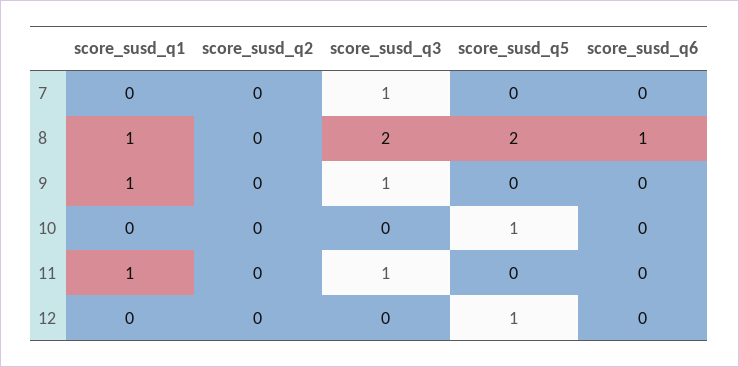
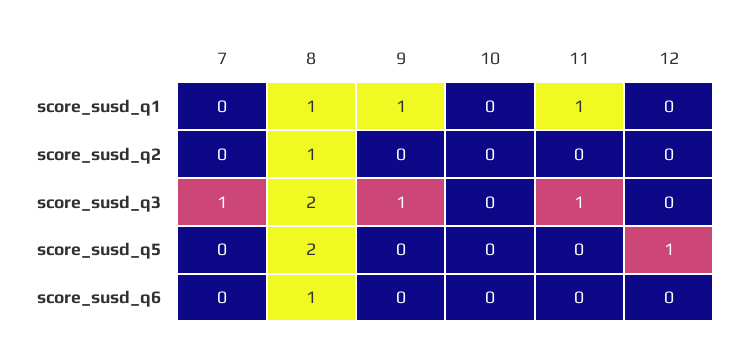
score_susd_q2, 8: 0 -> 1
score_susd_q5, 10: 1 -> 0

